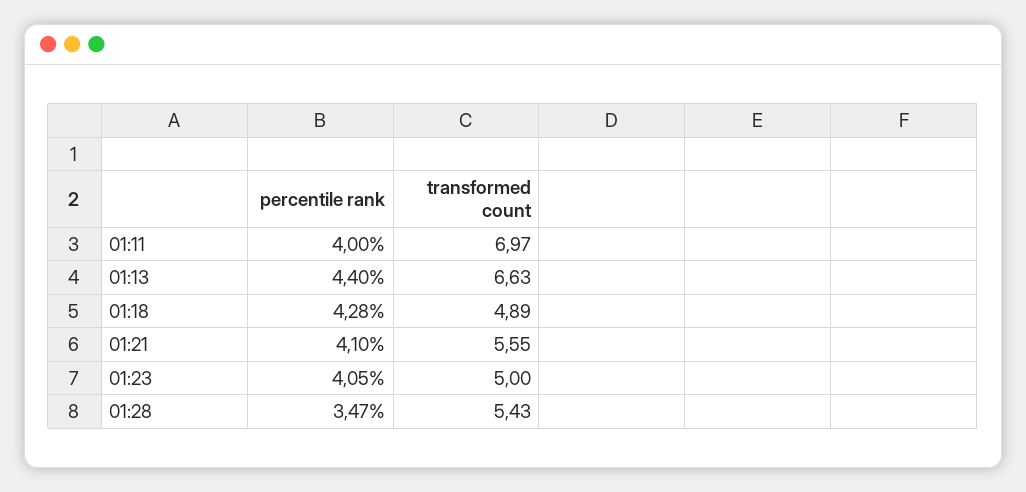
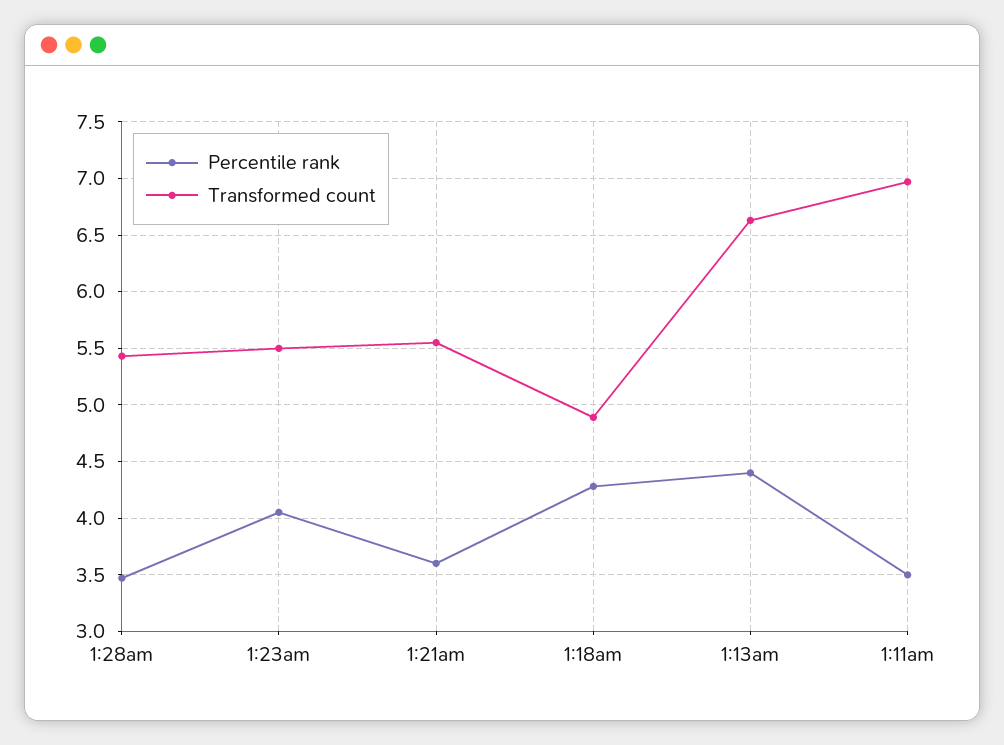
percentile rank, 01:11: 4 -> 3.5
percentile rank, 01:21: 4.1 -> 3.6
transformed count, 01:23: 5 -> 5.5

